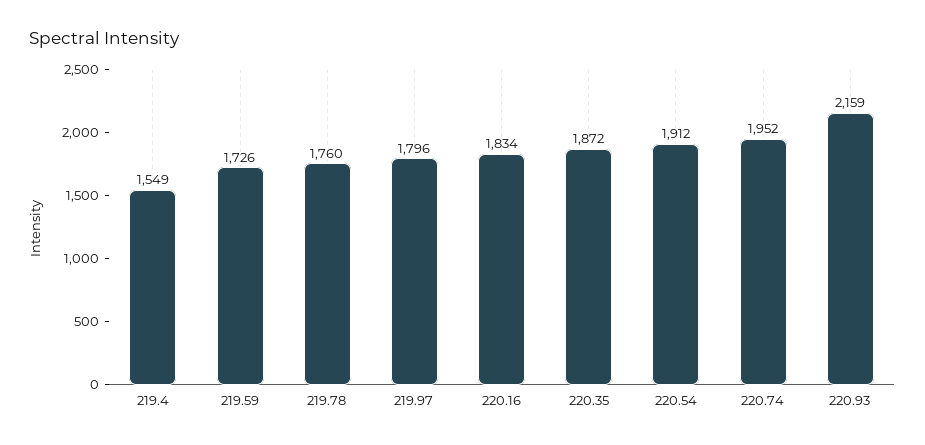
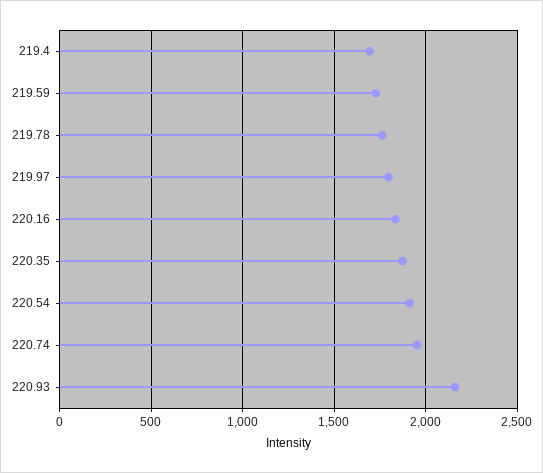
219.4: 1549 -> 1700

